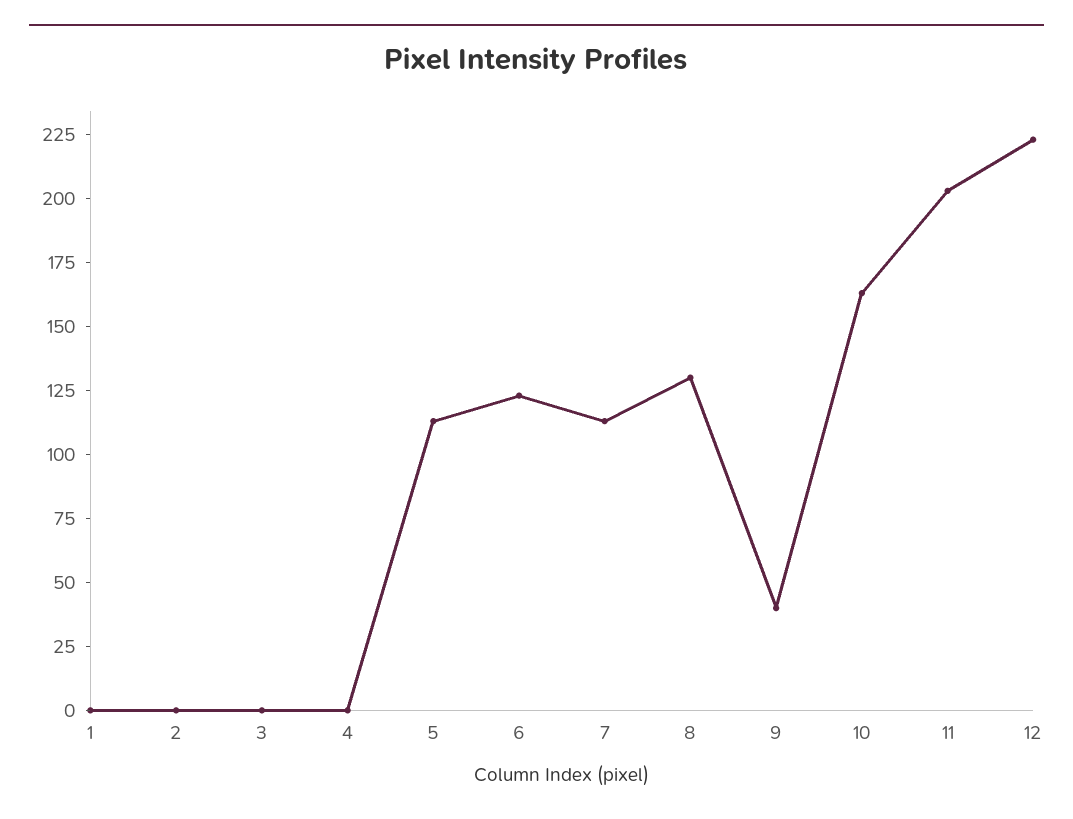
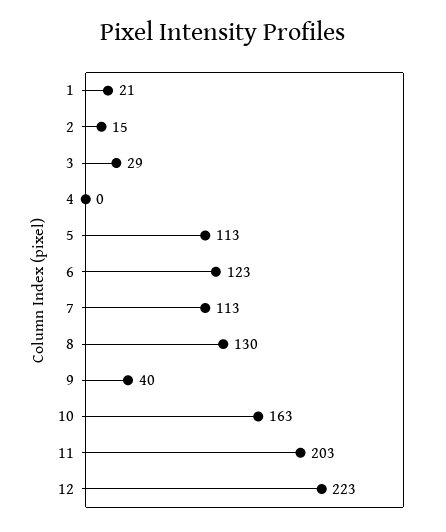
1: 0 -> 21
2: 0 -> 15
3: 0 -> 29

